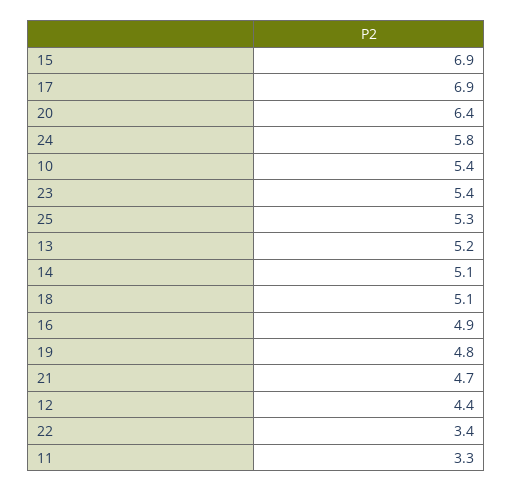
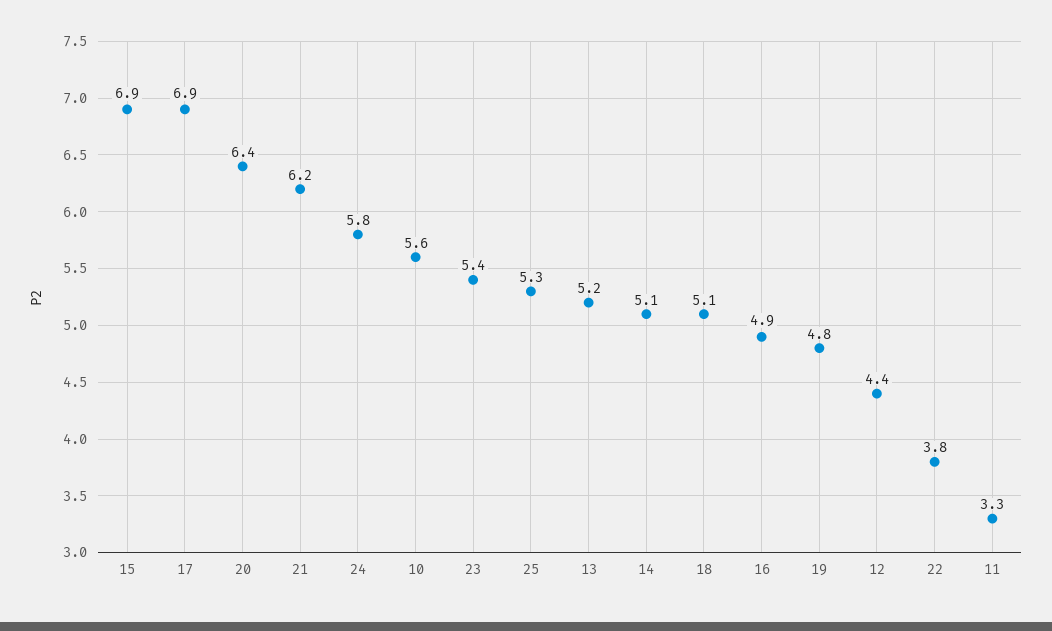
10: 5.4 -> 5.6
21: 4.7 -> 6.2
22: 3.4 -> 3.8

